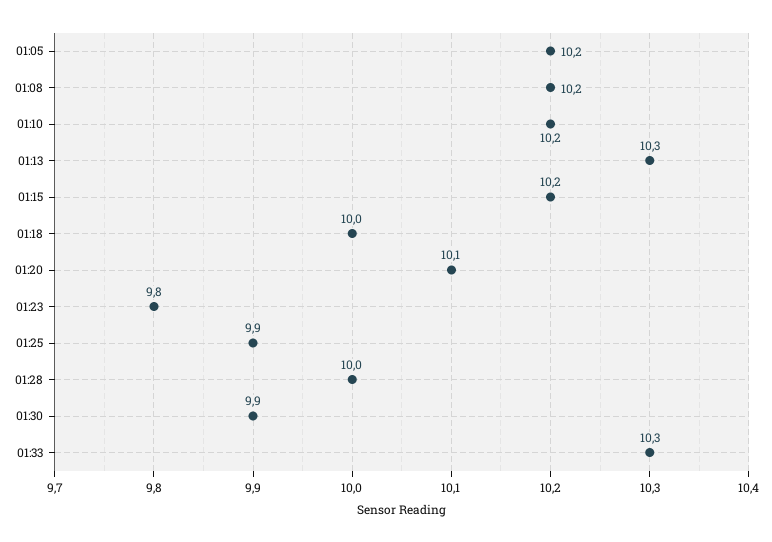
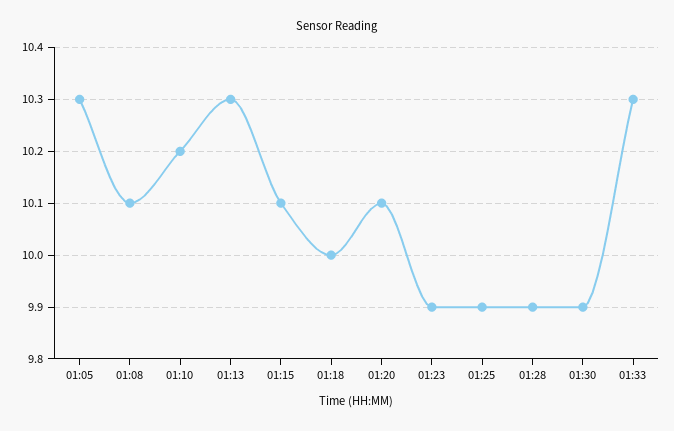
01:05: 10.2 -> 10.3
01:08: 10.2 -> 10.1
01:15: 10.2 -> 10.1
01:23: 9.8 -> 9.9
01:28: 10 -> 9.9

